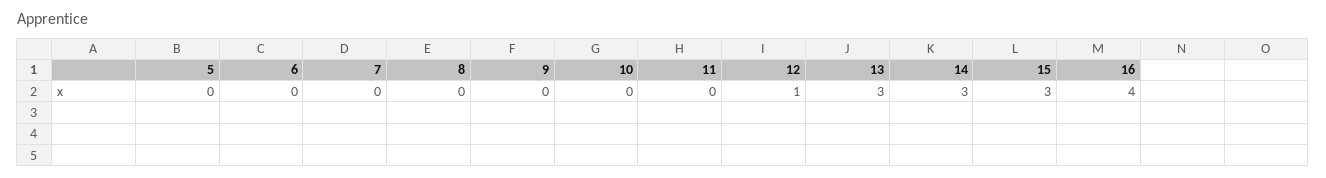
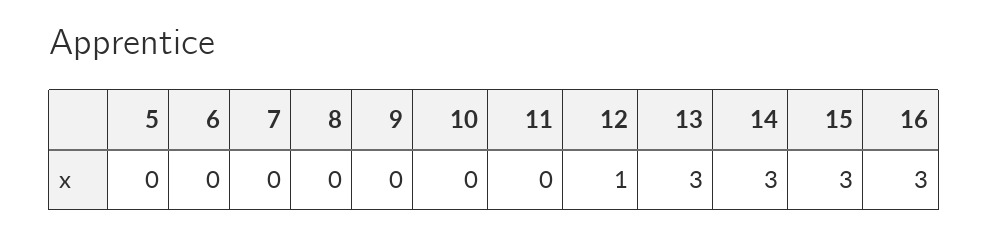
16: 4 -> 3

